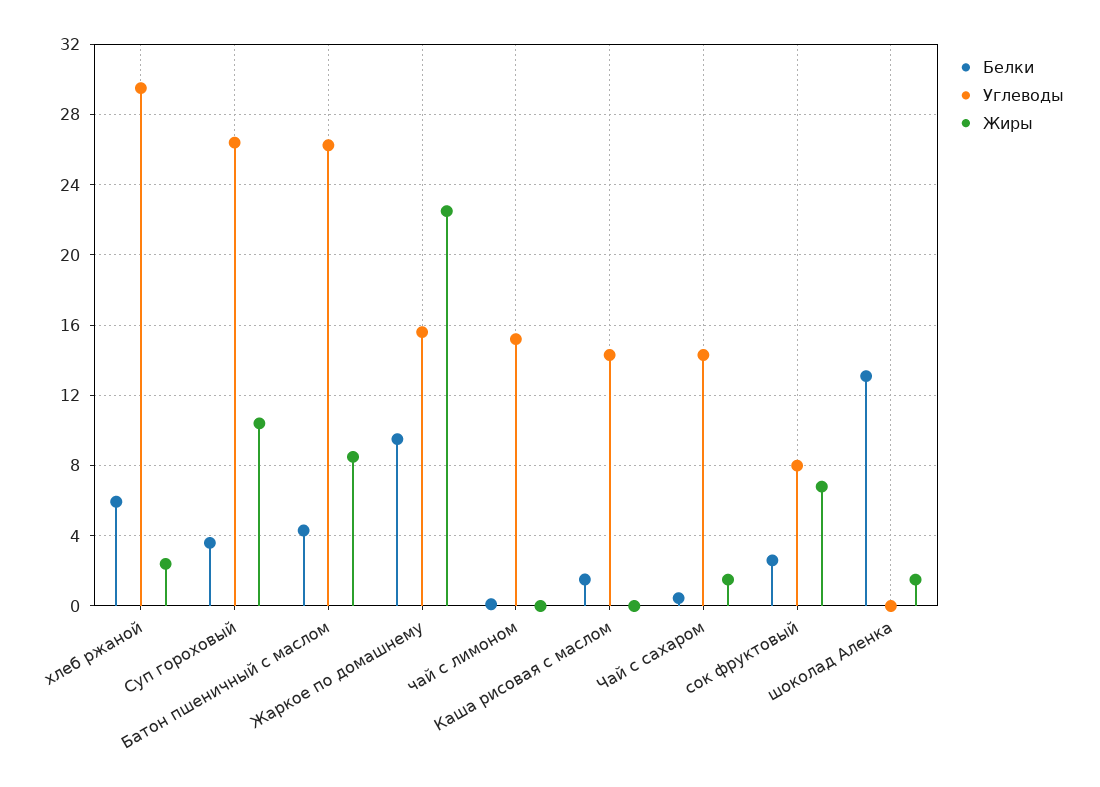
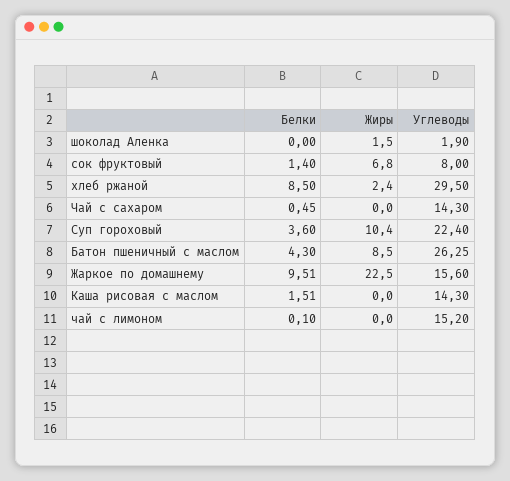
Белки, хлеб ржаной: 6 -> 8.5
Углеводы, Суп гороховый: 26.5 -> 22.4
Жиры, Чай с сахаром: 1.5 -> 0
Белки, сок фруктовый: 2.5 -> 1.4
Белки, шоколад Аленка: 13 -> 0
Углеводы, шоколад Аленка: 0 -> 1.9

